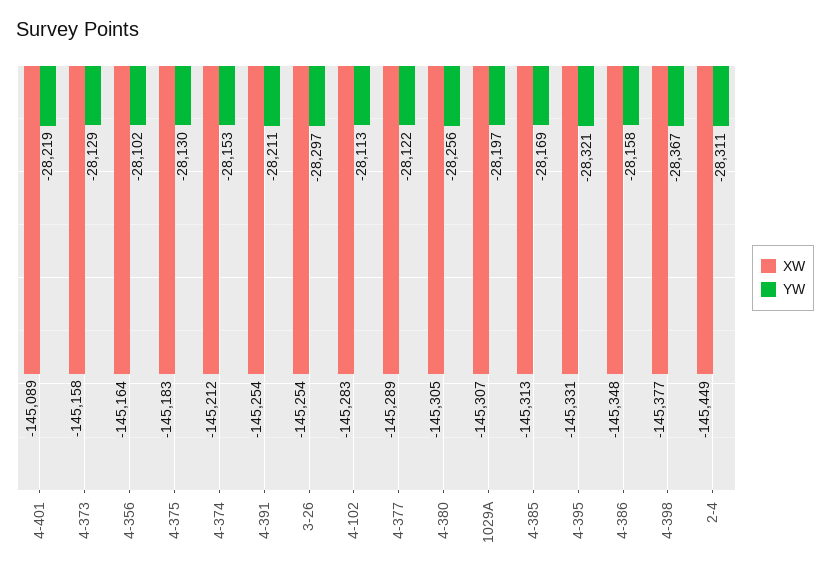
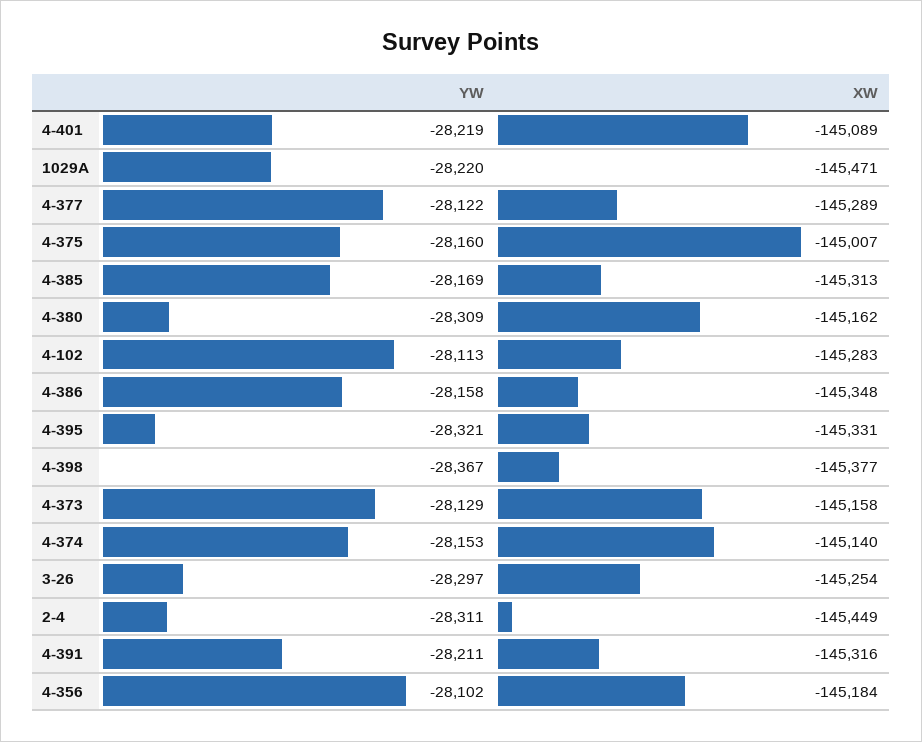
XW, 4-356: -145164 -> -145184
XW, 4-375: -145183 -> -145007
YW, 4-375: -28130 -> -28160
XW, 4-374: -145212 -> -145140
XW, 4-391: -145254 -> -145316
XW, 4-380: -145305 -> -145162
YW, 4-380: -28256 -> -28309
XW, 1029A: -145307 -> -145471
YW, 1029A: -28197 -> -28220

